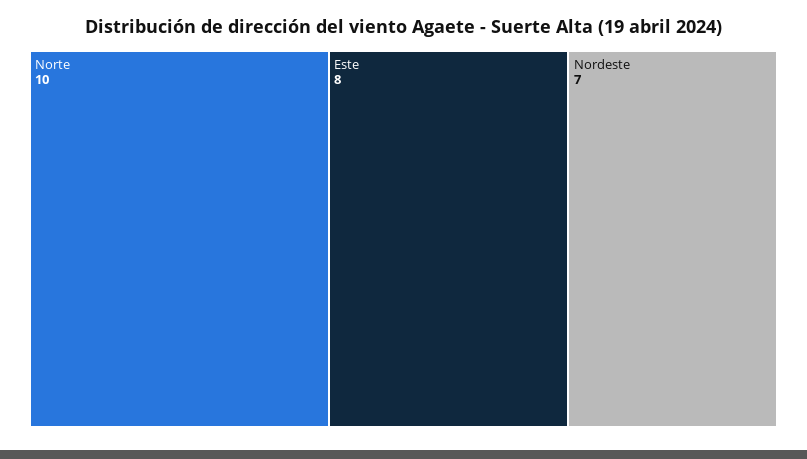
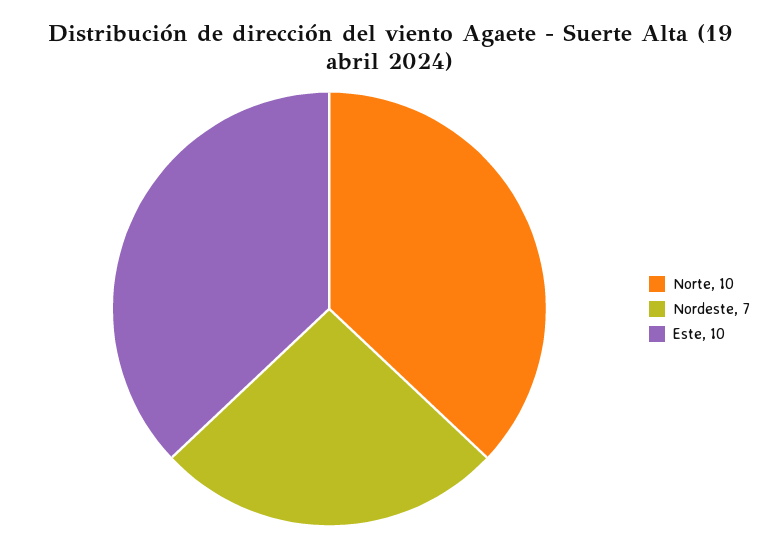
Este: 8 -> 10

